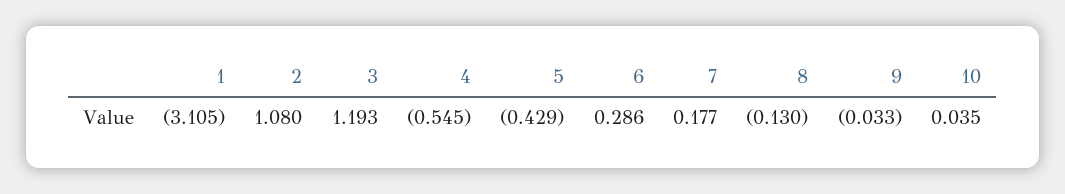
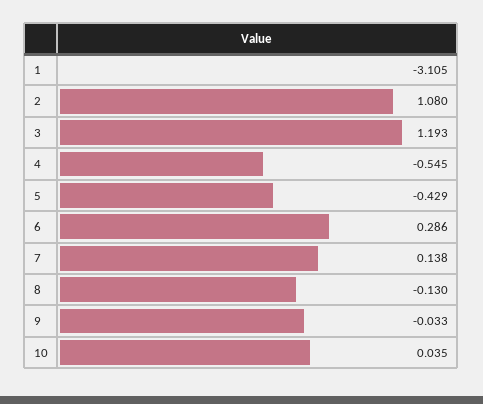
7: 0.177 -> 0.138

